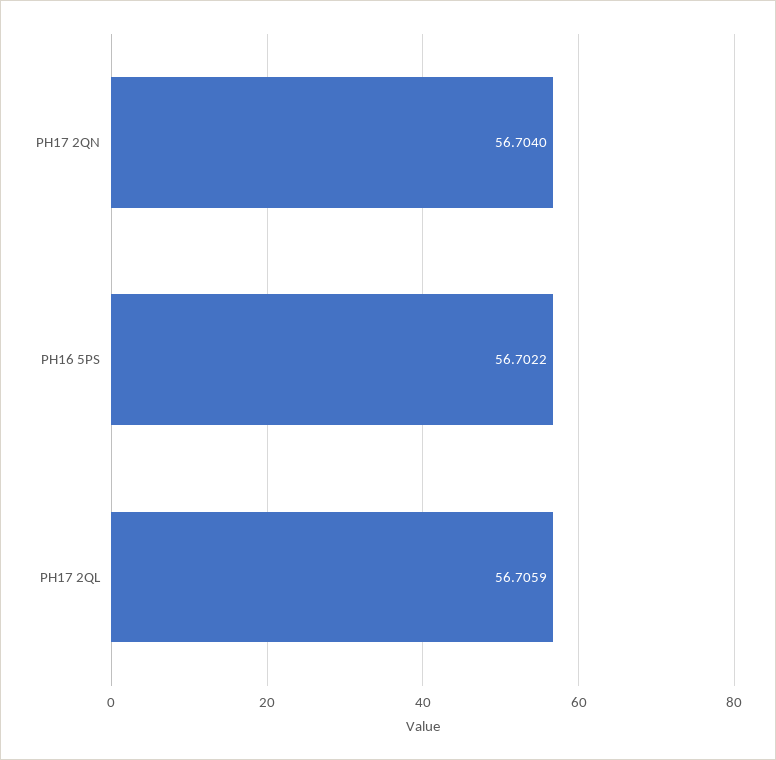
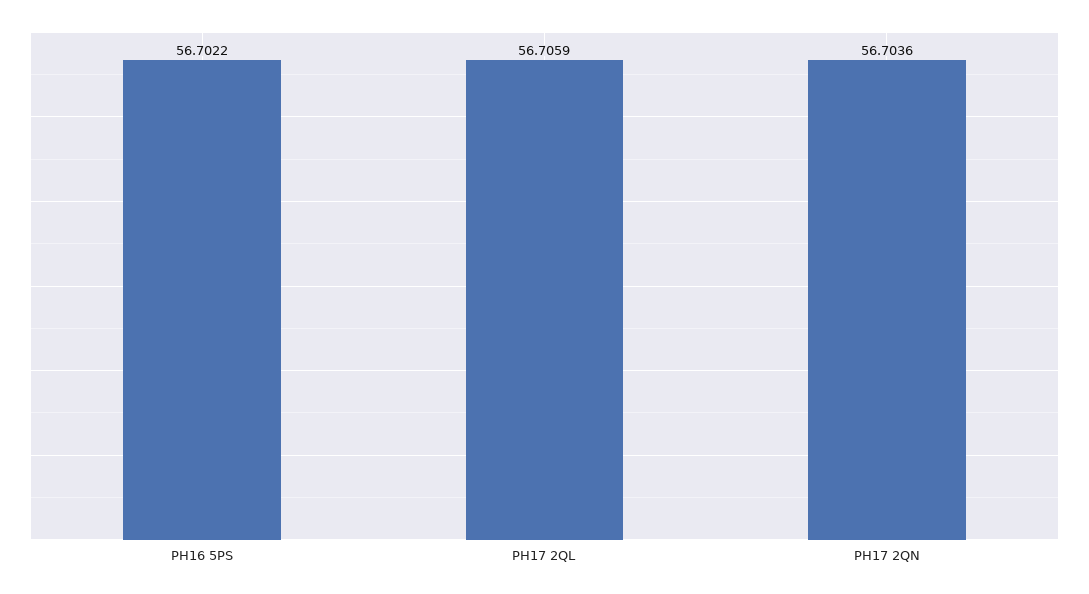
PH17 2QN: 56.704 -> 56.7036

